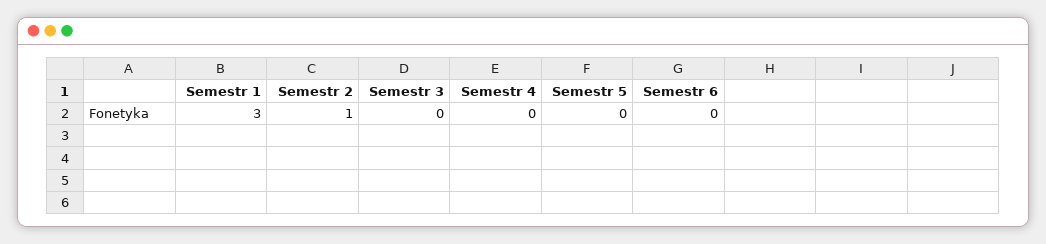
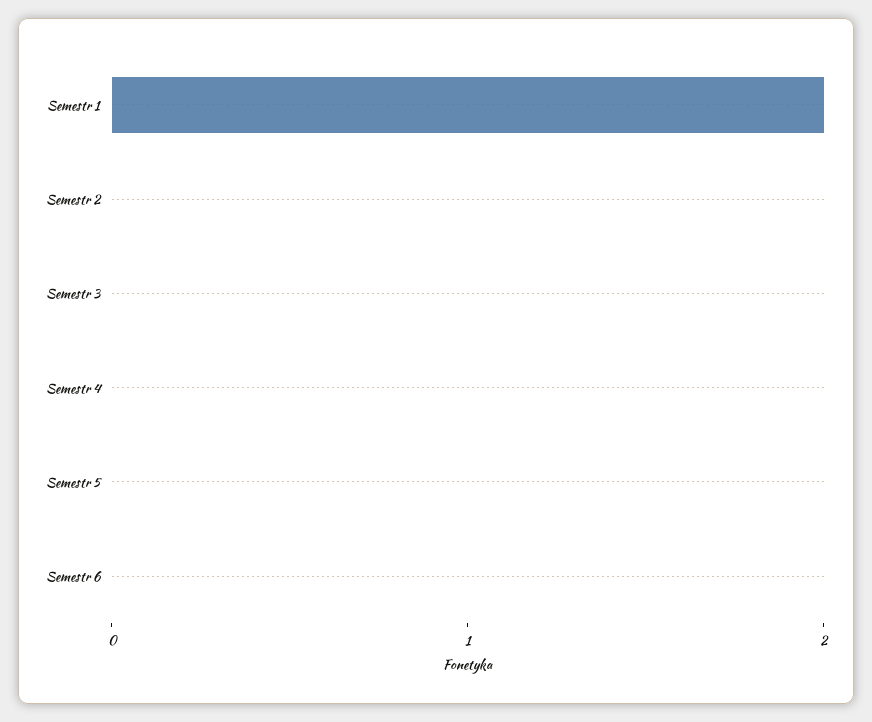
Semestr 1: 3 -> 2
Semestr 2: 1 -> 0

